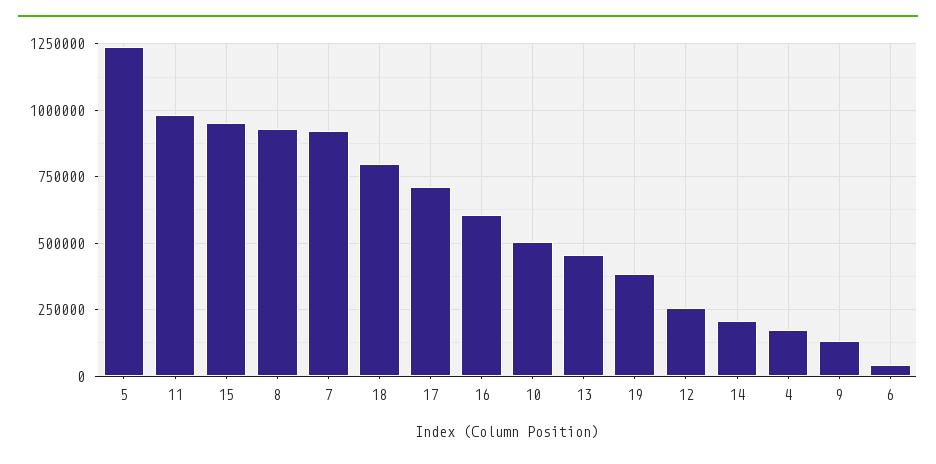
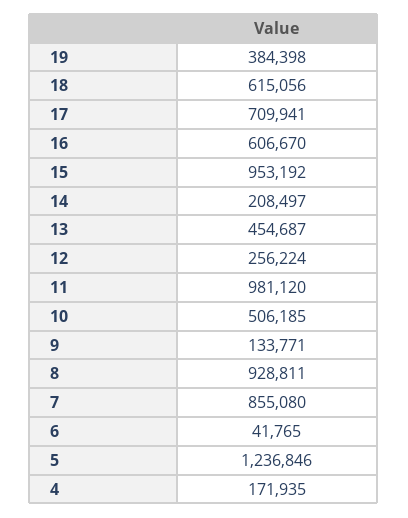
7: 925000 -> 855080
18: 800000 -> 615056

